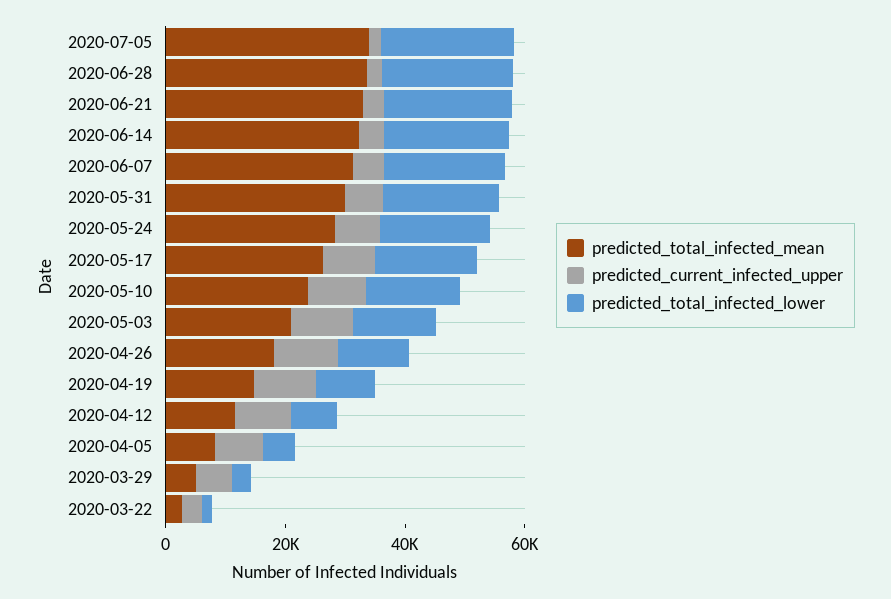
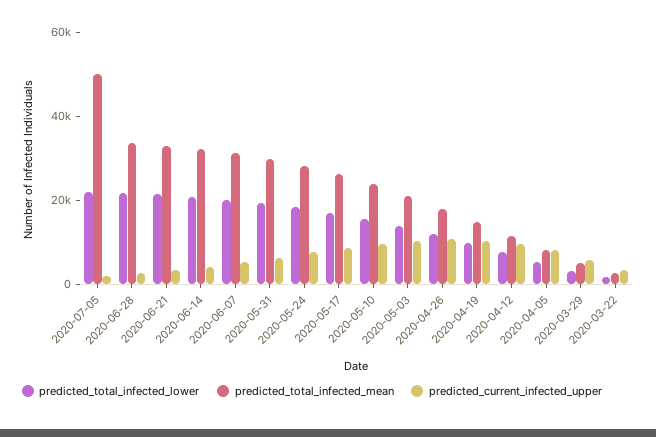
predicted_total_infected_mean, 2020-07-05: 35000 -> 50000

